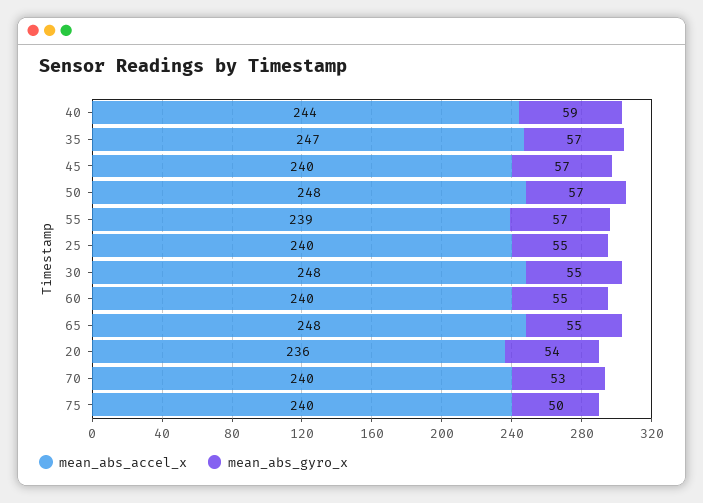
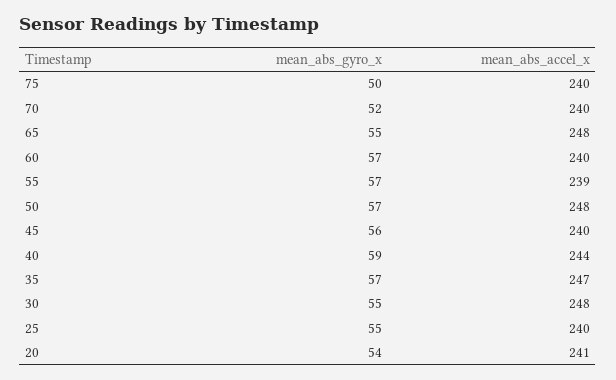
mean_abs_gyro_x, 45: 57 -> 56
mean_abs_gyro_x, 60: 55 -> 57
mean_abs_accel_x, 20: 236 -> 241
mean_abs_gyro_x, 70: 53 -> 52

